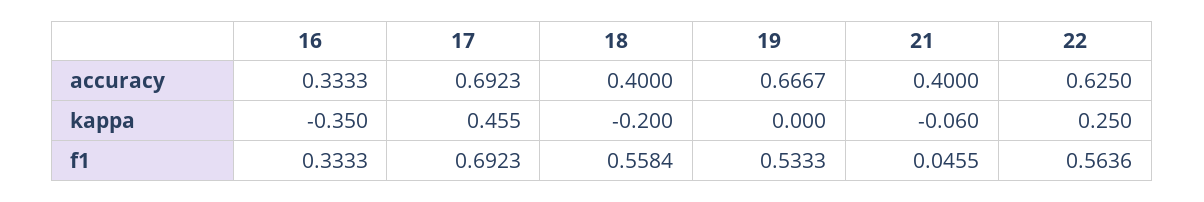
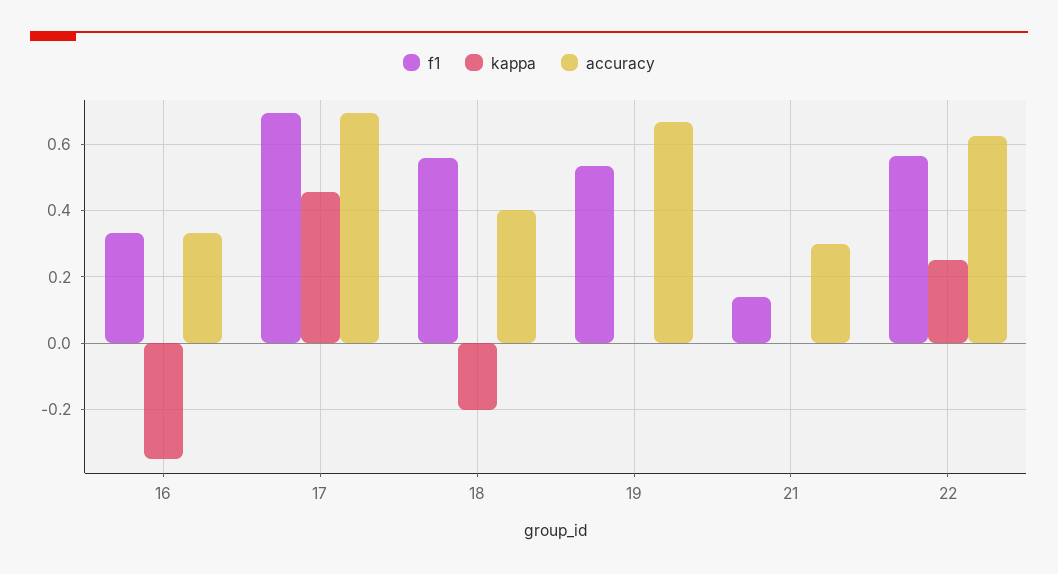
accuracy, 21: 0.4 -> 0.3
kappa, 21: -0.06 -> 0
f1, 21: 0.0455 -> 0.14

